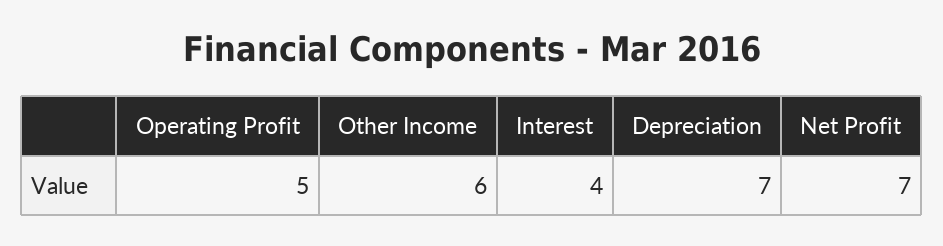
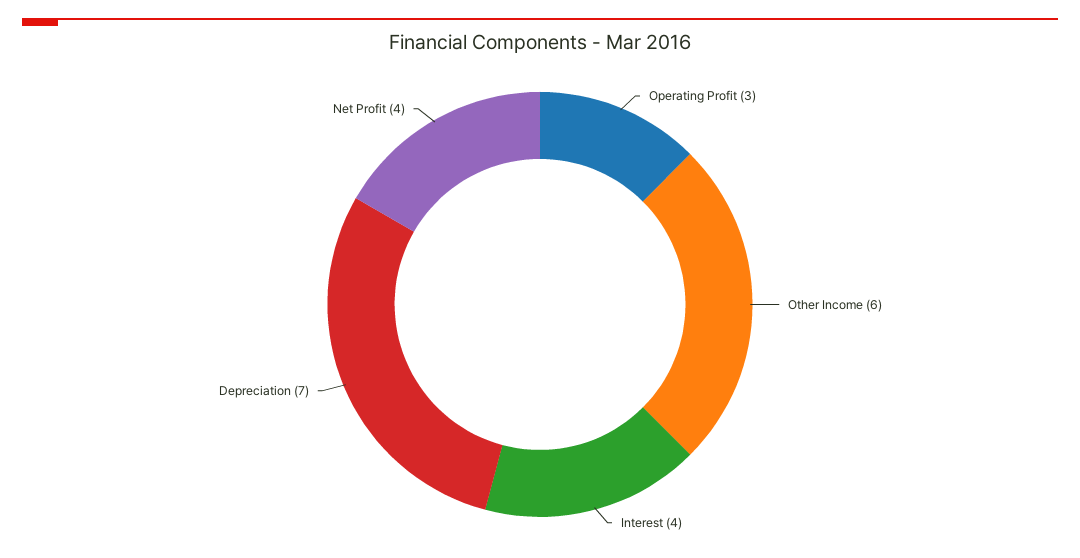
Operating Profit: 5 -> 3
Net Profit: 7 -> 4

